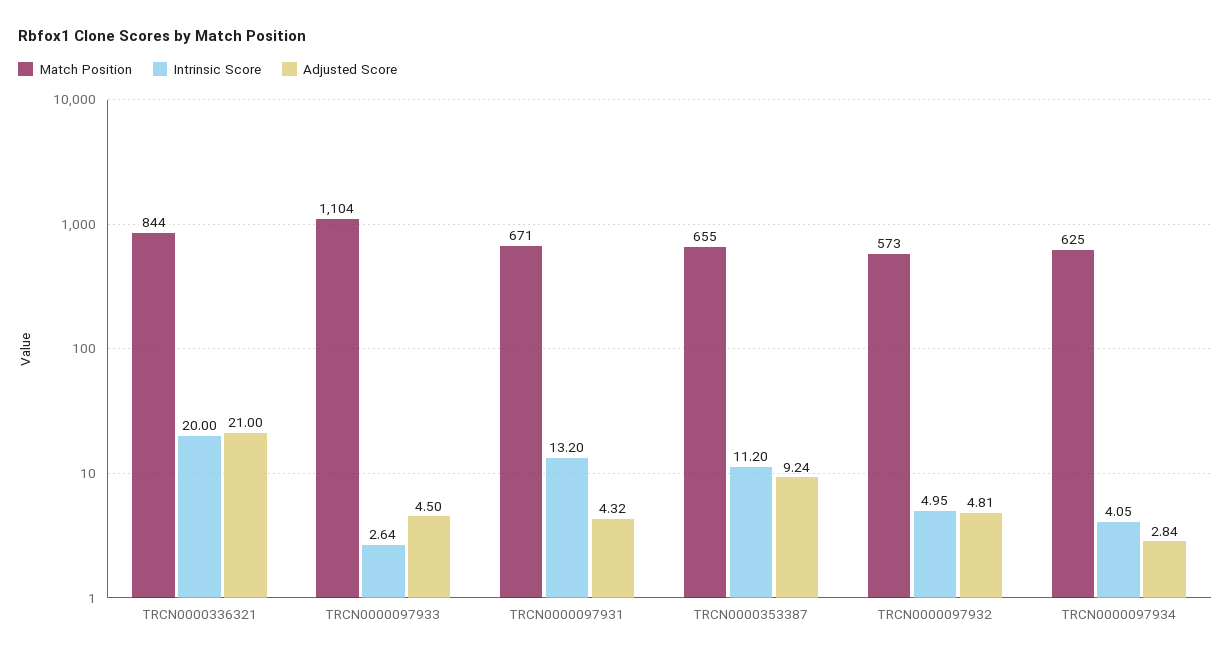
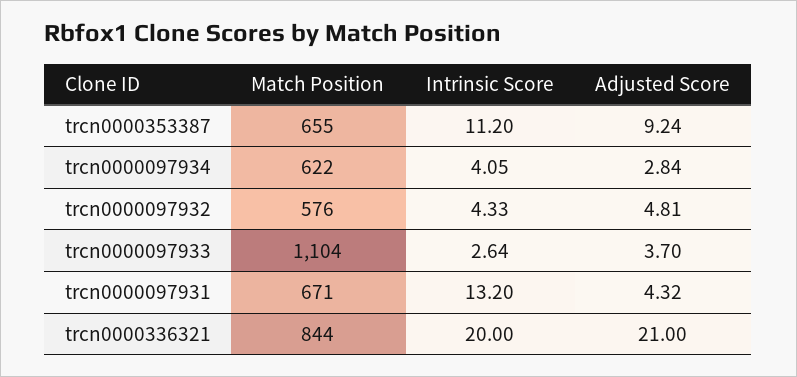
Adjusted Score, TRCN0000097933: 4.5 -> 3.7
Match Position, TRCN0000097932: 573 -> 576
Intrinsic Score, TRCN0000097932: 4.95 -> 4.33
Match Position, TRCN0000097934: 625 -> 622

